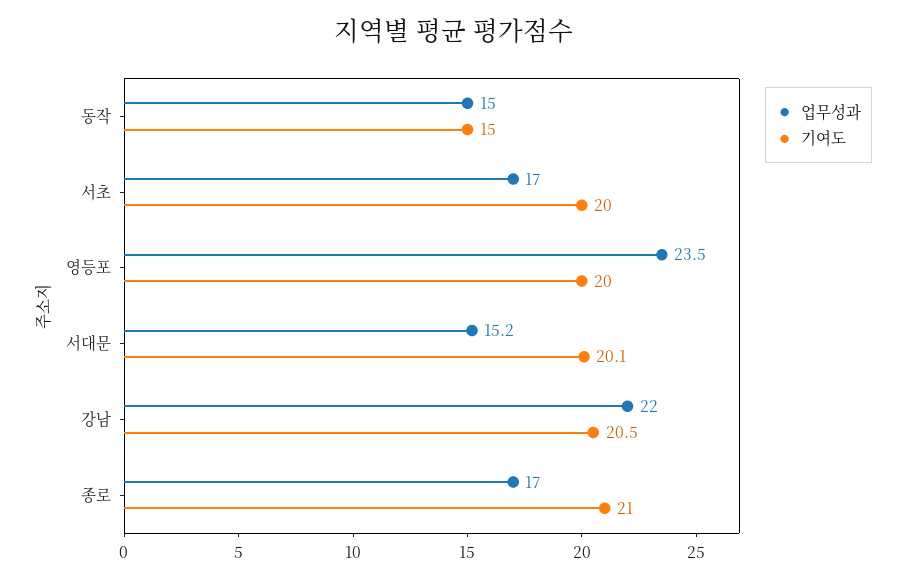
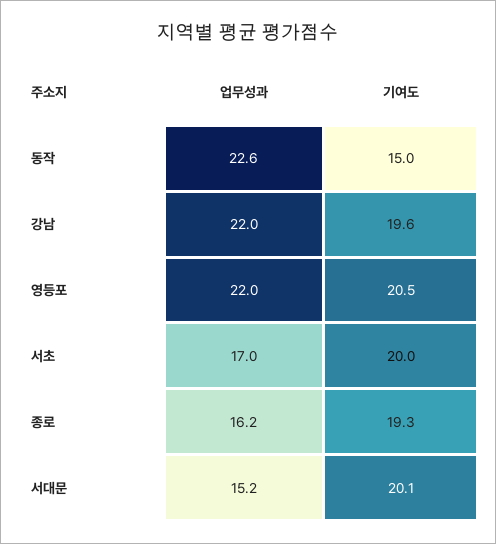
업무성과, 동작: 15 -> 22.6
업무성과, 영등포: 23.5 -> 22
기여도, 영등포: 20 -> 20.5
기여도, 강남: 20.5 -> 19.6
업무성과, 종로: 17 -> 16.2
기여도, 종로: 21 -> 19.3

